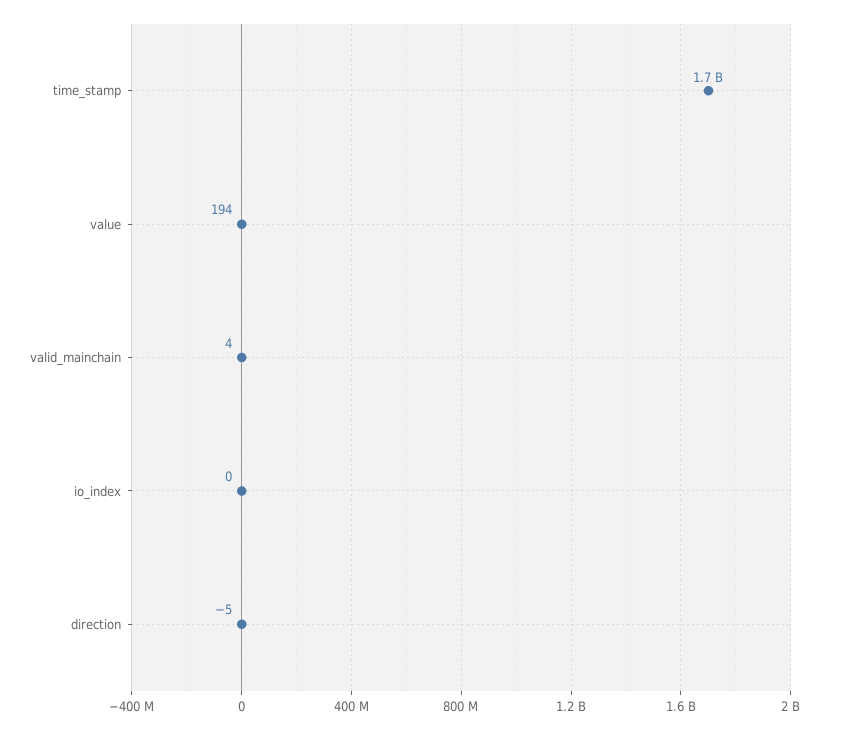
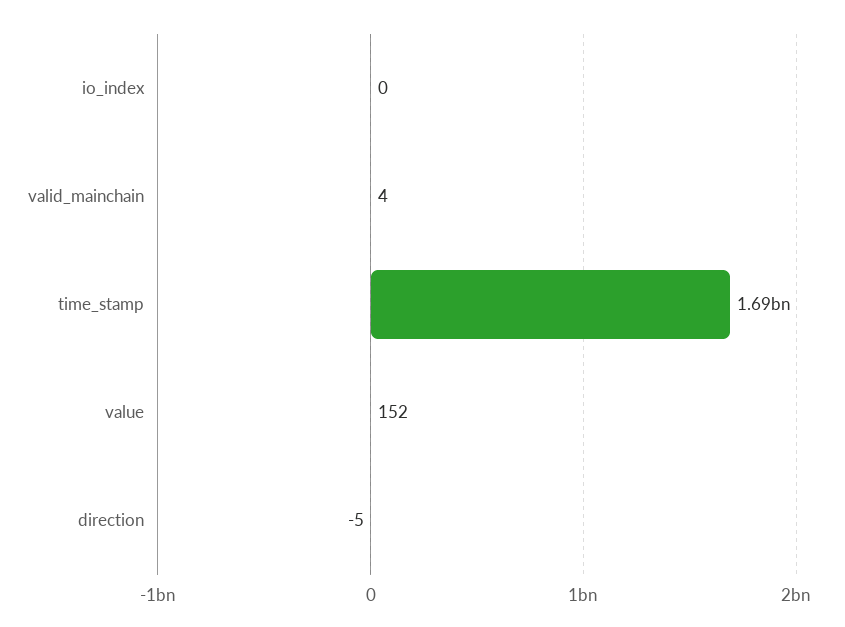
value: 194 -> 152

